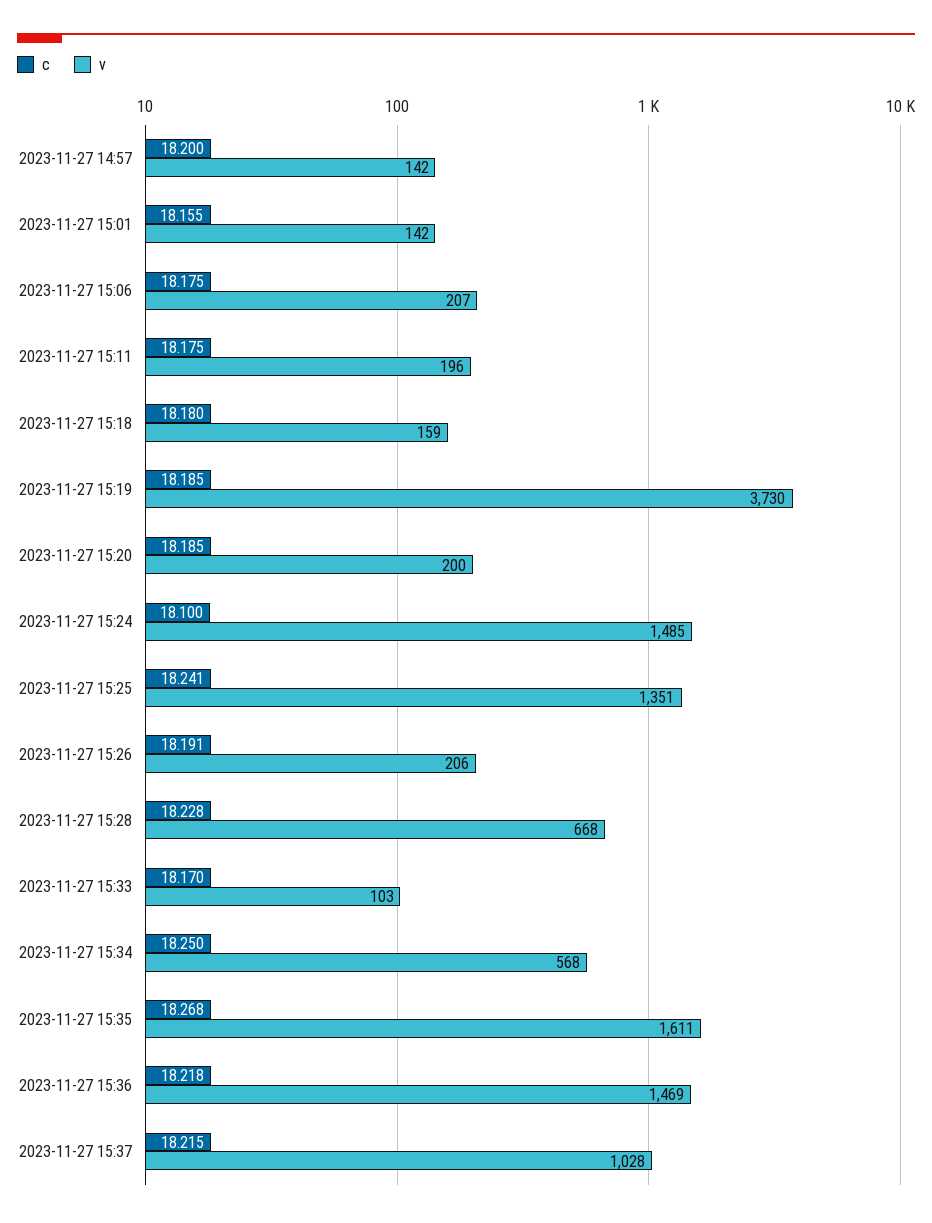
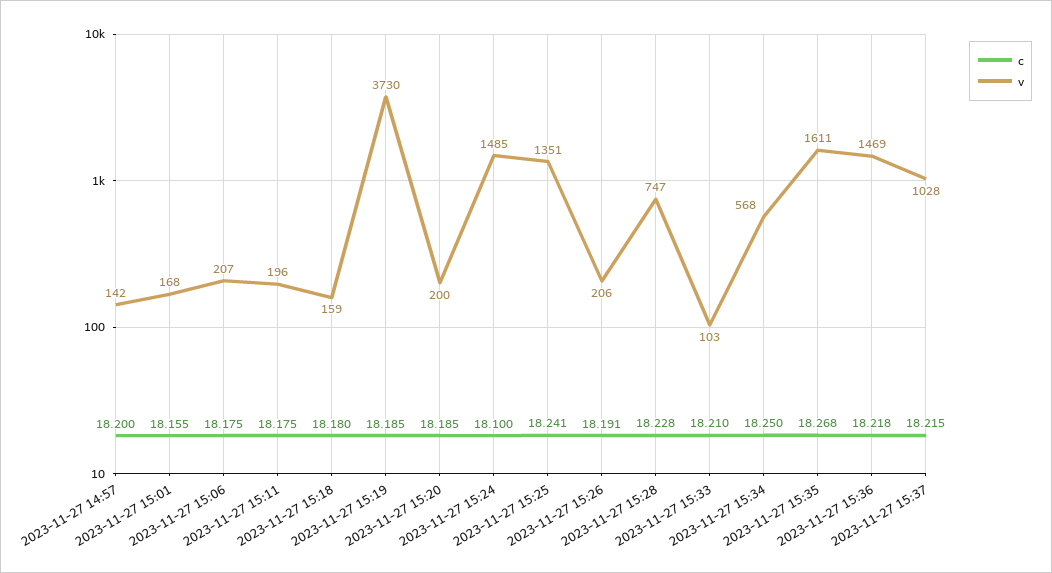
v, 2023-11-27 15:01: 142 -> 168
v, 2023-11-27 15:28: 668 -> 747
c, 2023-11-27 15:33: 18.17 -> 18.21

